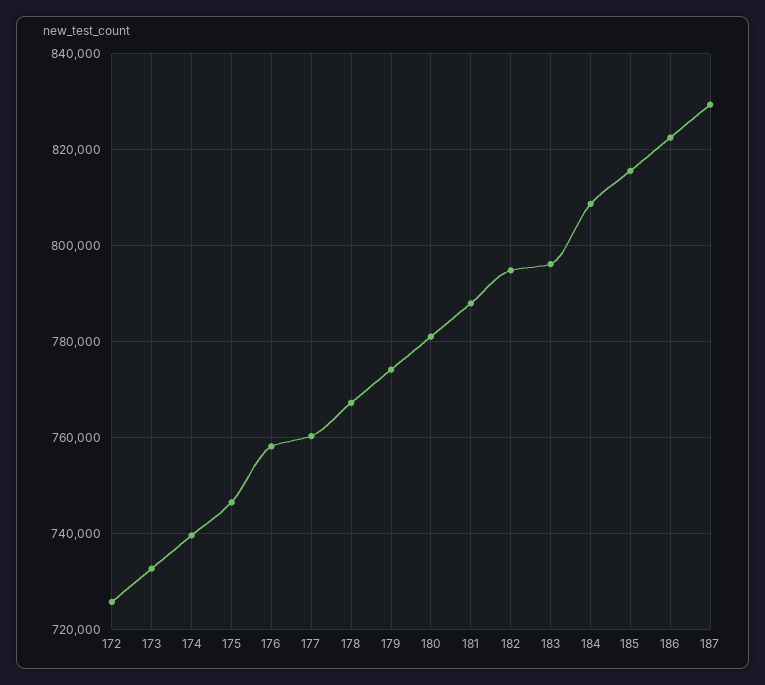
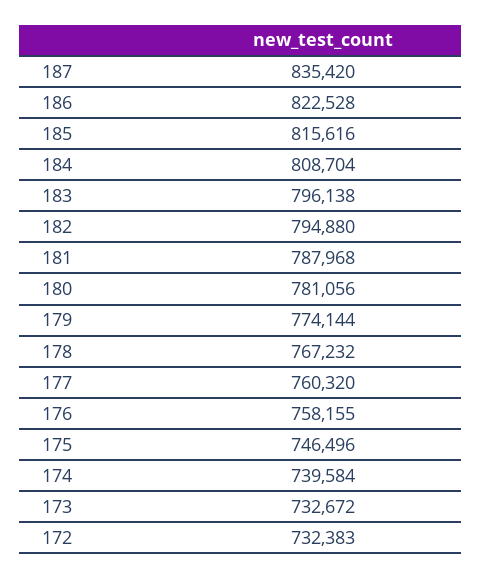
172: 726000 -> 732383
187: 830000 -> 835420

